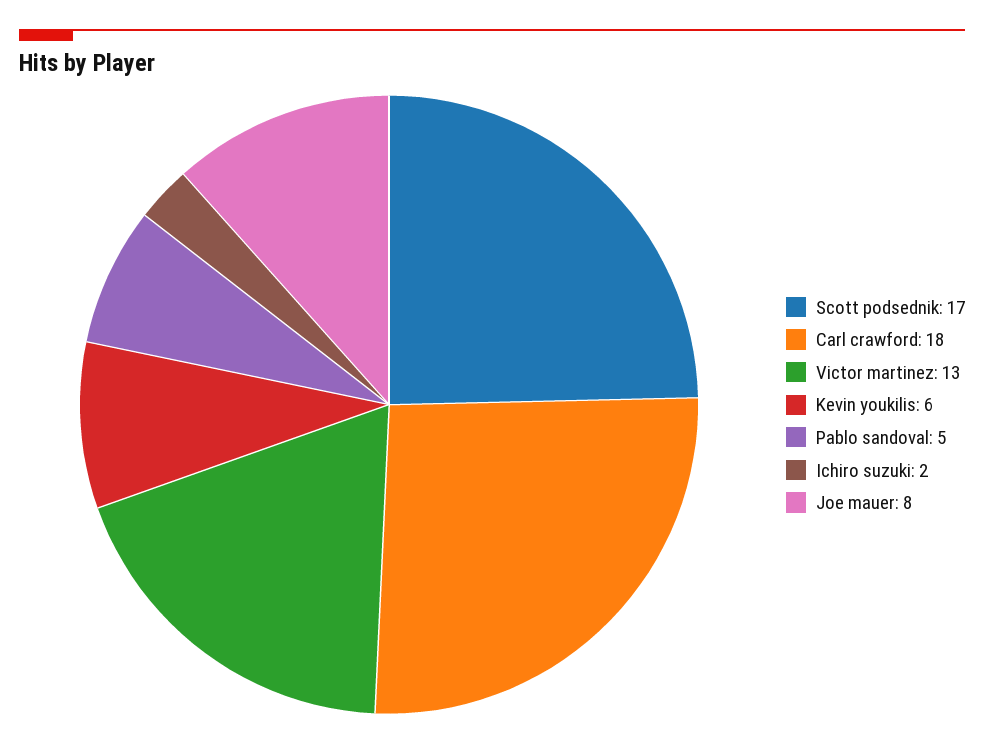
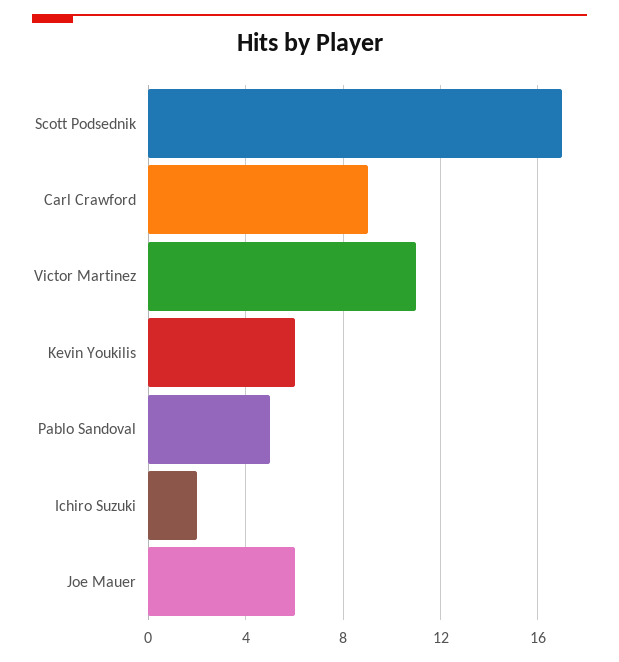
Carl crawford: 18 -> 9
Victor martinez: 13 -> 11
Joe mauer: 8 -> 6

